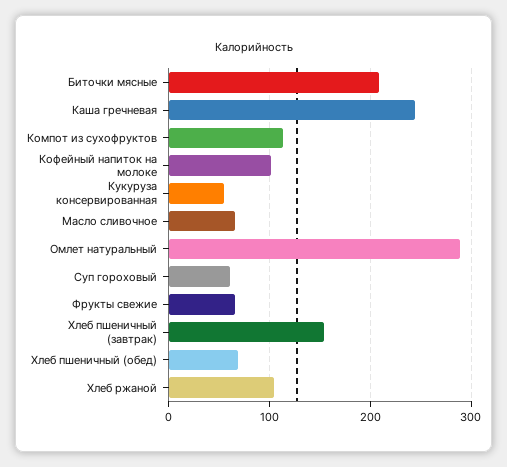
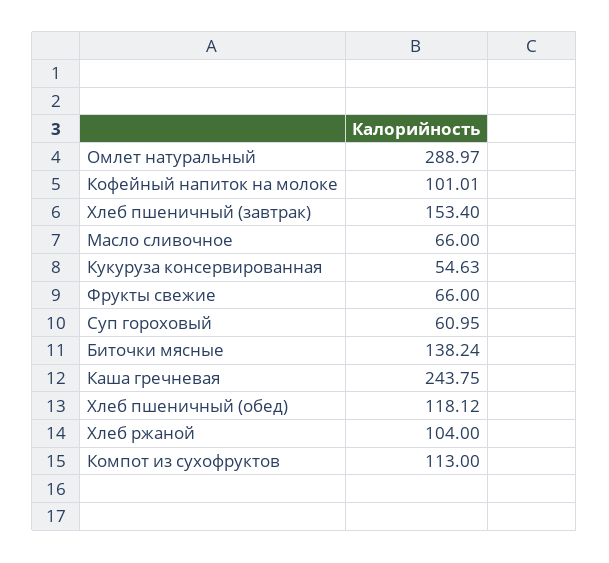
Биточки мясные: 210 -> 138.24
Хлеб пшеничный (обед): 70 -> 118.12

